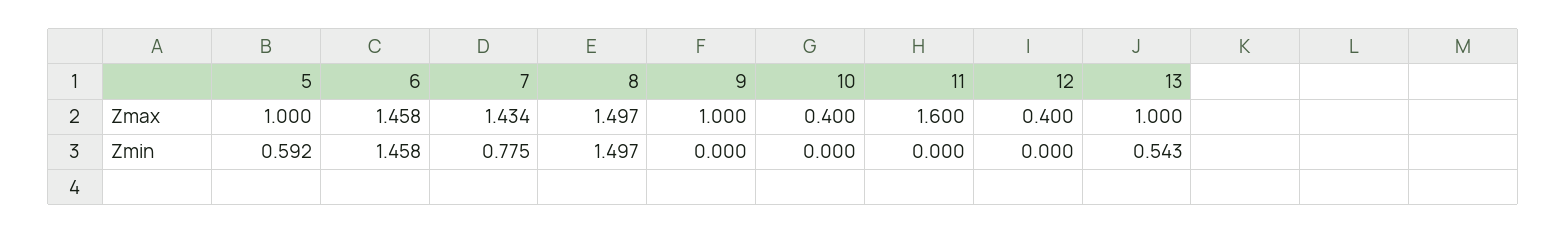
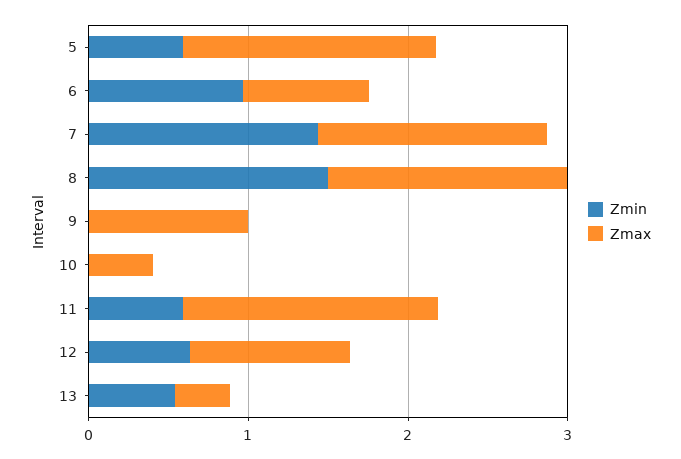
Zmax, 5: 1 -> 1.6
Zmax, 6: 1.458 -> 0.8
Zmax, 12: 0.4 -> 1
Zmax, 13: 1 -> 0.4
Zmin, 6: 1.458 -> 1
Zmin, 7: 0.775 -> 1.4
Zmin, 11: 0 -> 0.6
Zmin, 12: 0 -> 0.6

